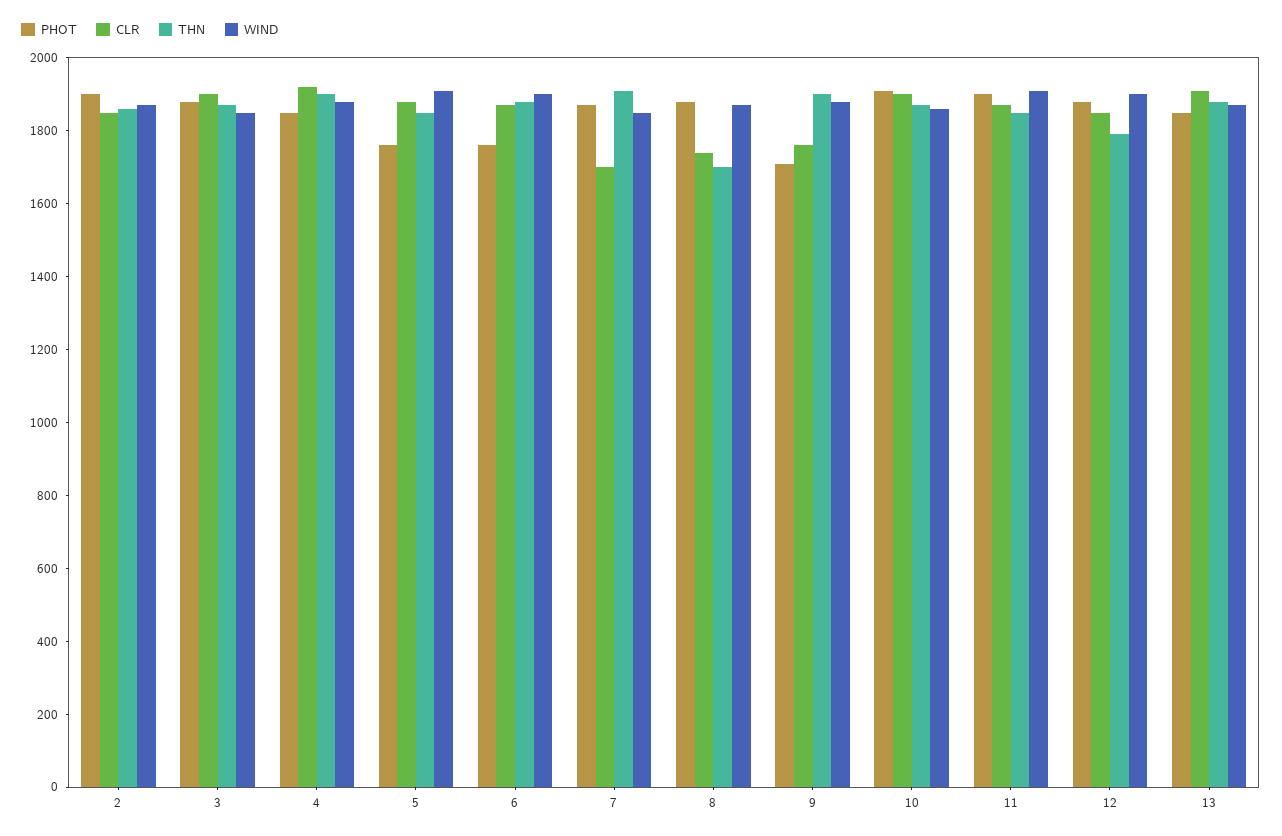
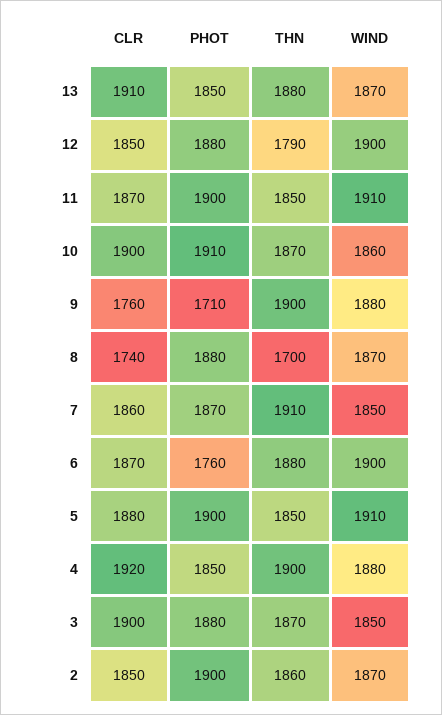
PHOT, 5: 1750 -> 1900
CLR, 7: 1700 -> 1860

